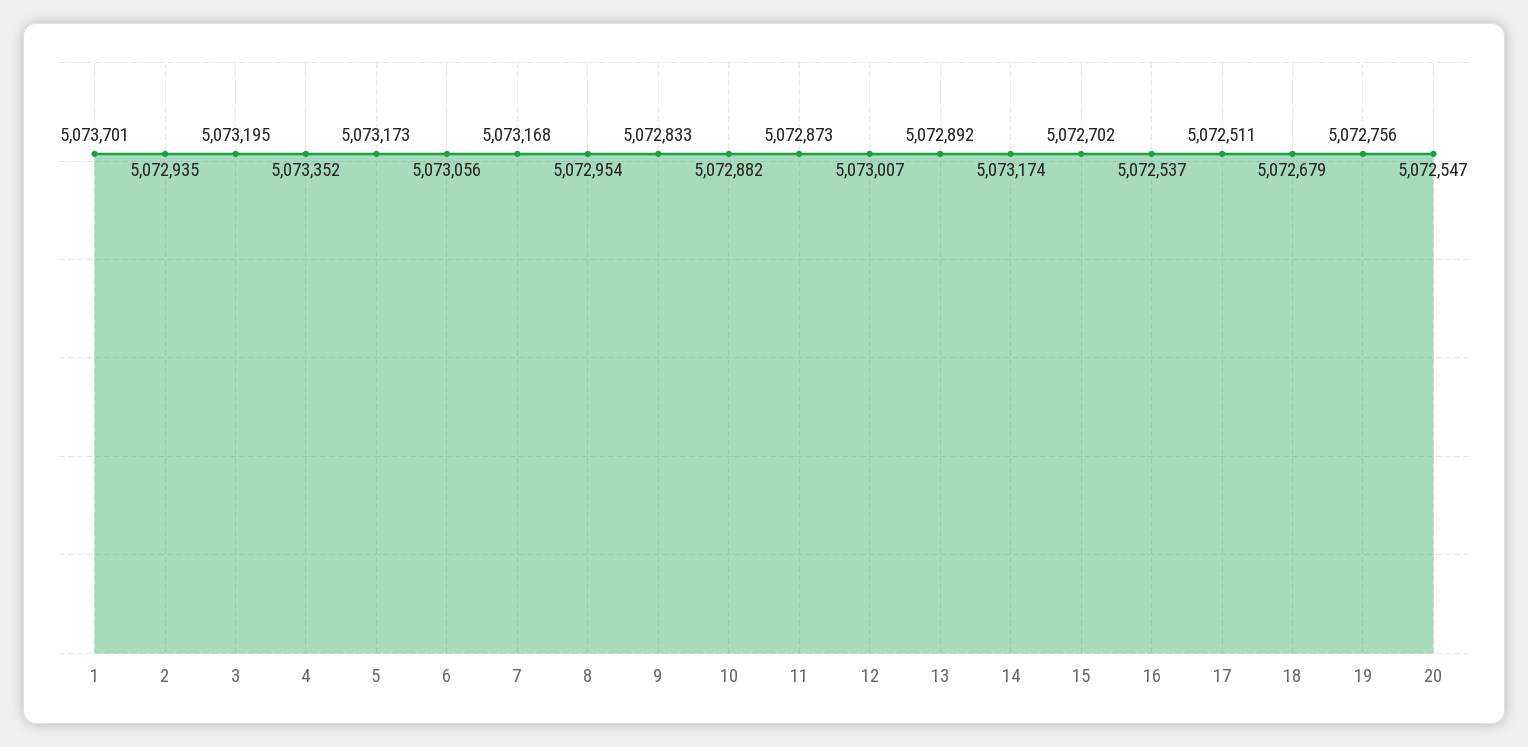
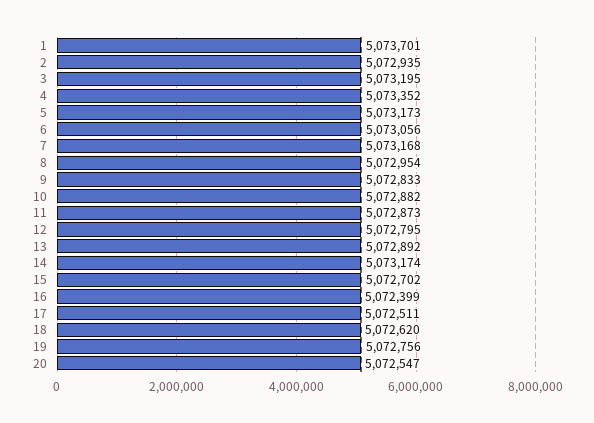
12: 5073007 -> 5072795
16: 5072537 -> 5072399
18: 5072679 -> 5072620

